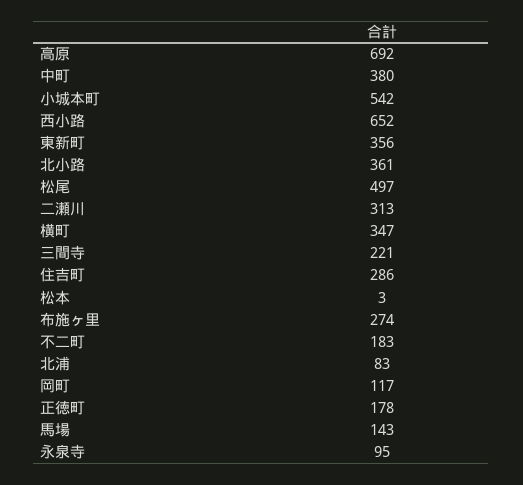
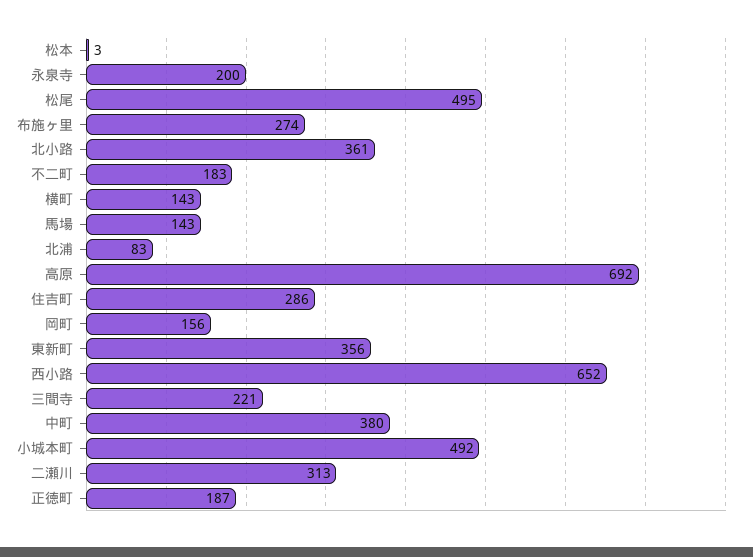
小城本町: 542 -> 492
松尾: 497 -> 495
横町: 347 -> 143
岡町: 117 -> 156
正徳町: 178 -> 187
永泉寺: 95 -> 200

